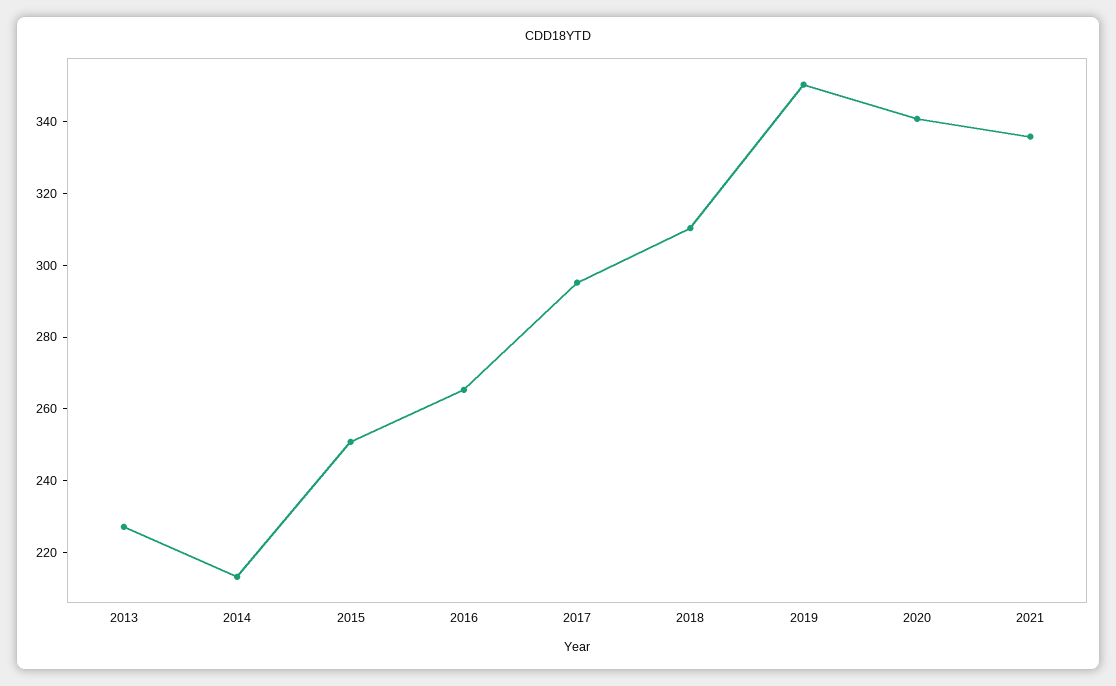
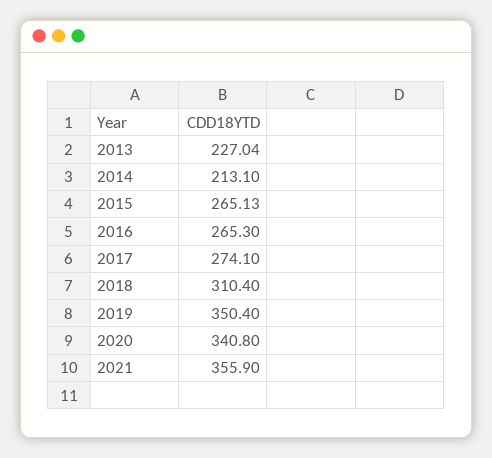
2015: 250 -> 265.13
2017: 295 -> 274.1
2021: 335 -> 355.9

